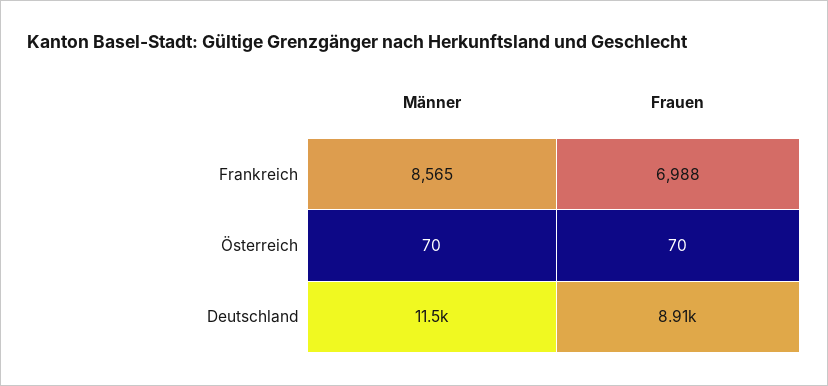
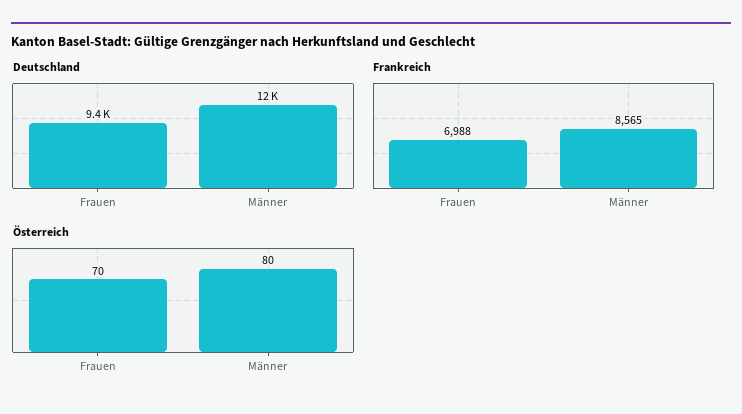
Österreich, Männer: 70 -> 80
Deutschland, Frauen: 8910 -> 9400

